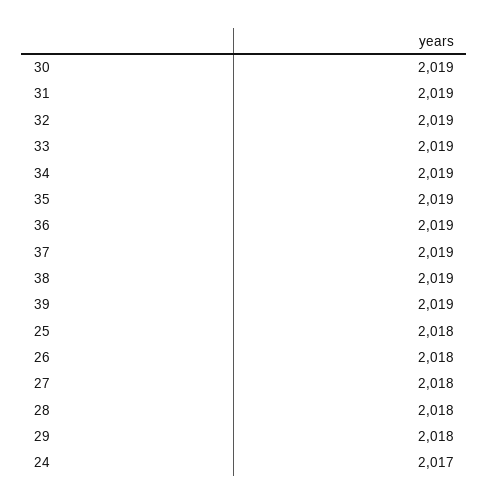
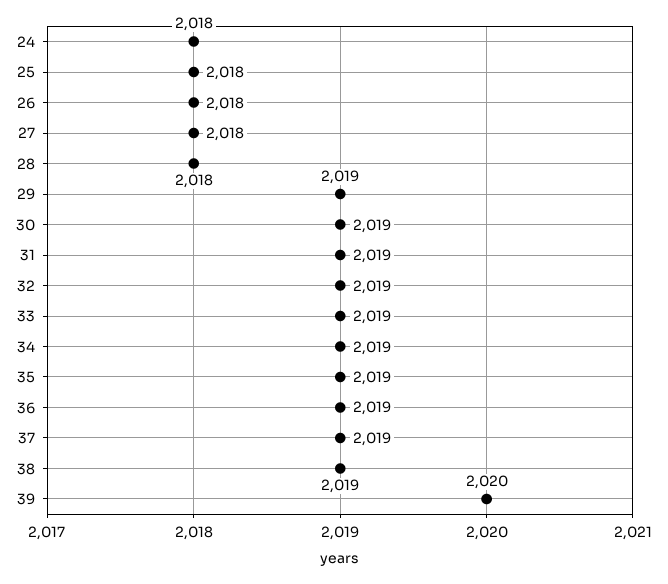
39: 2019 -> 2020
29: 2018 -> 2019
24: 2017 -> 2018

